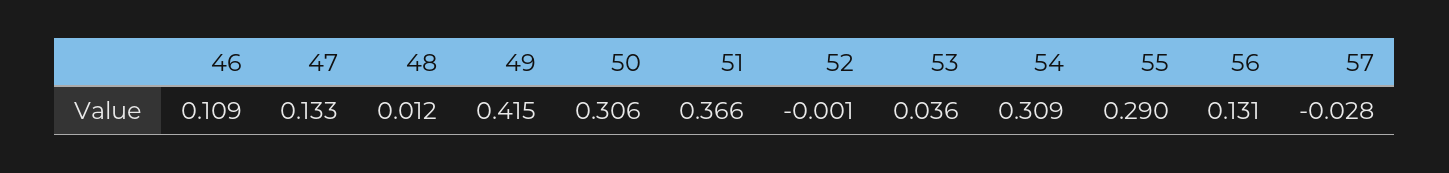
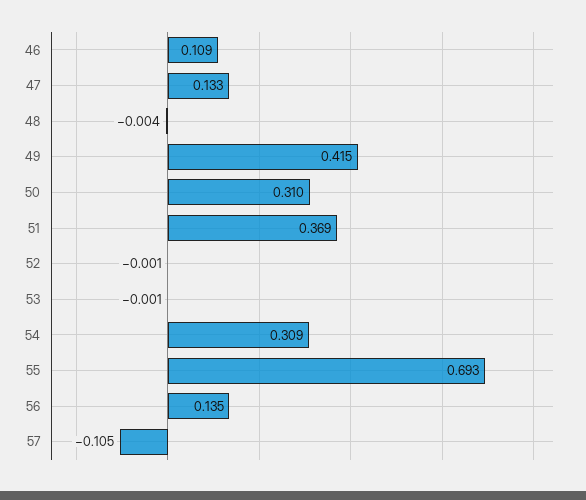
48: 0.012 -> -0.004
50: 0.306 -> 0.31
51: 0.366 -> 0.369
53: 0.036 -> -0.001
55: 0.29 -> 0.693
56: 0.131 -> 0.135
57: -0.028 -> -0.105

